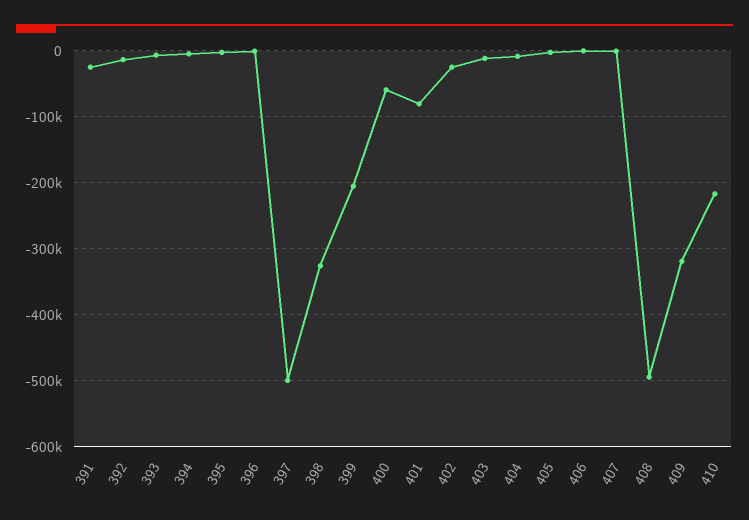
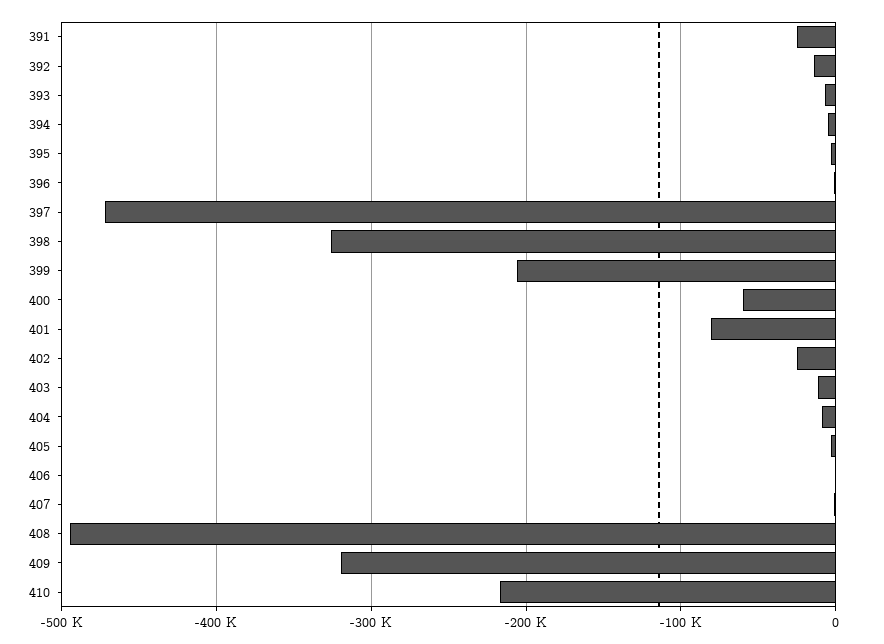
397: -500000 -> -470000

